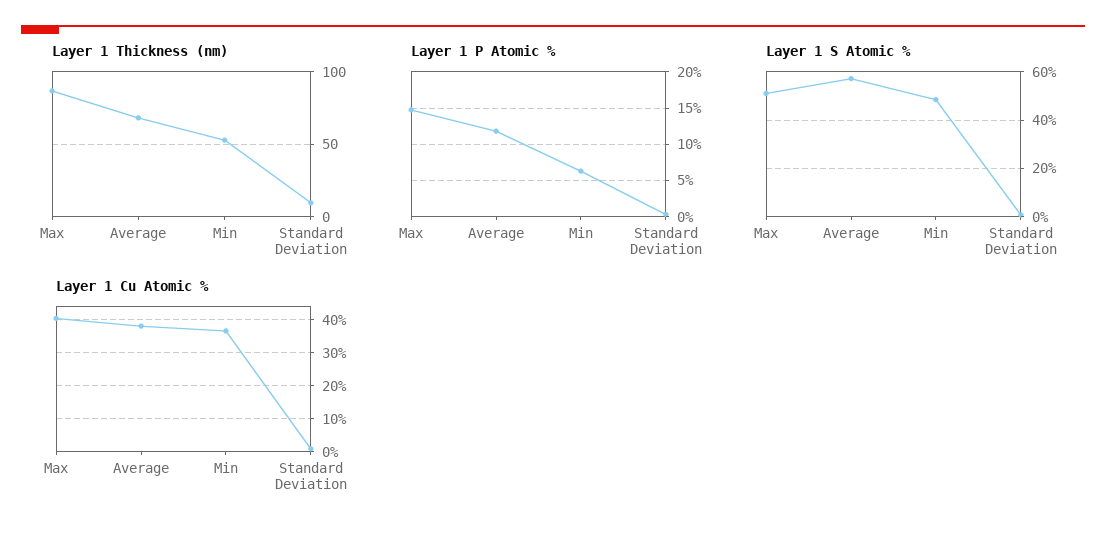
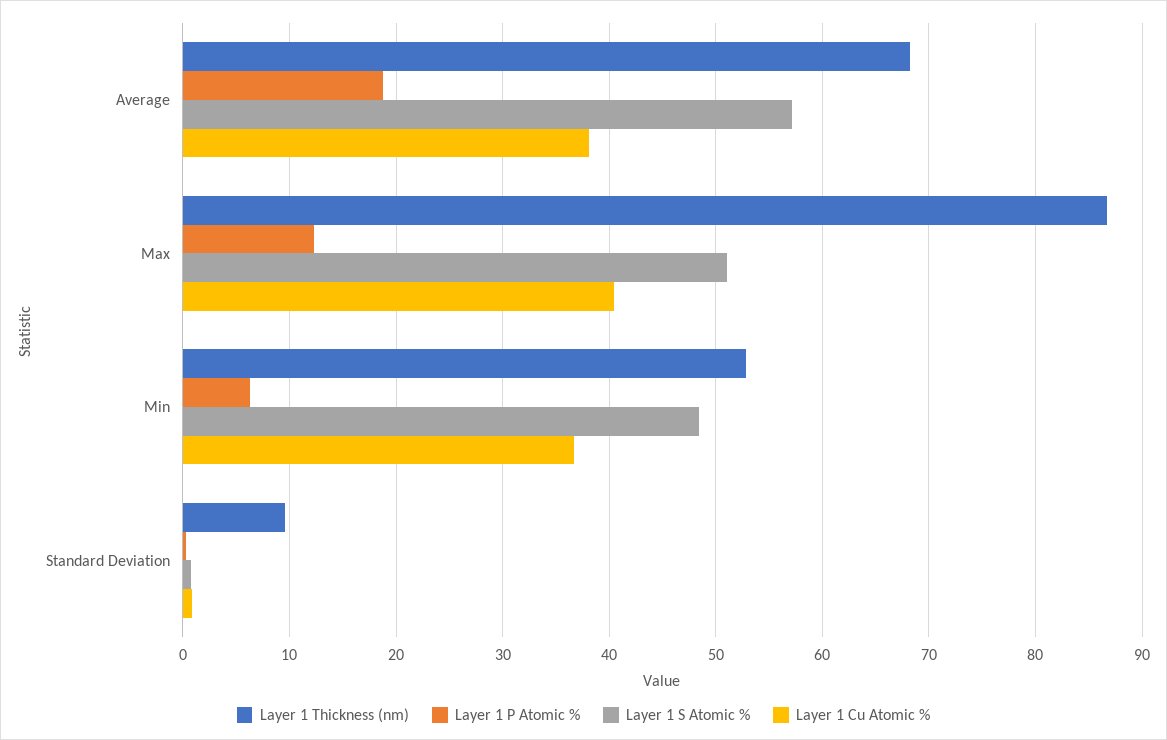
Layer 1 P Atomic %, Max: 15 -> 12
Layer 1 P Atomic %, Average: 12 -> 19

